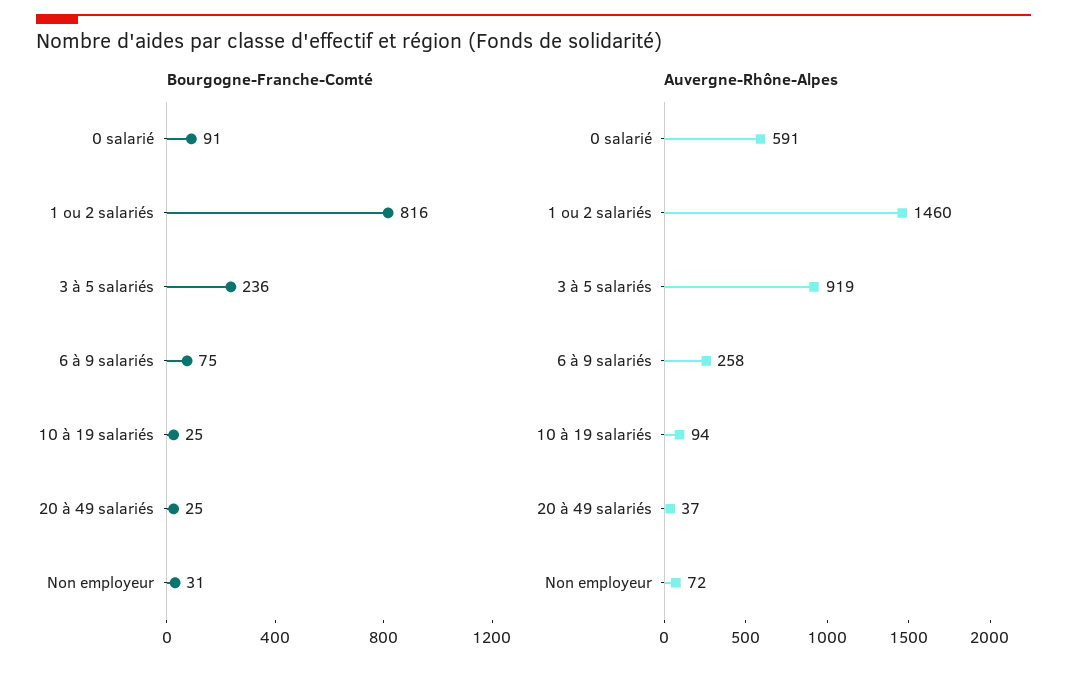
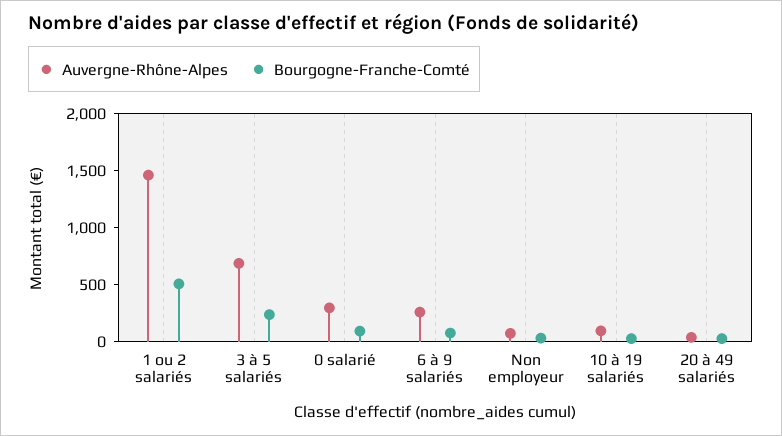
Bourgogne-Franche-Comté, 1 ou 2 salariés: 816 -> 500
Auvergne-Rhône-Alpes, 0 salarié: 591 -> 300
Auvergne-Rhône-Alpes, 3 à 5 salariés: 919 -> 700

